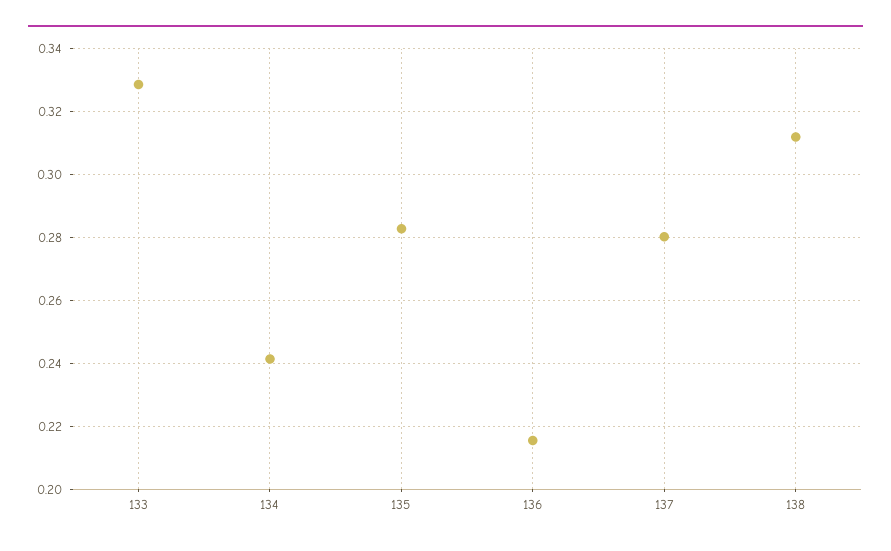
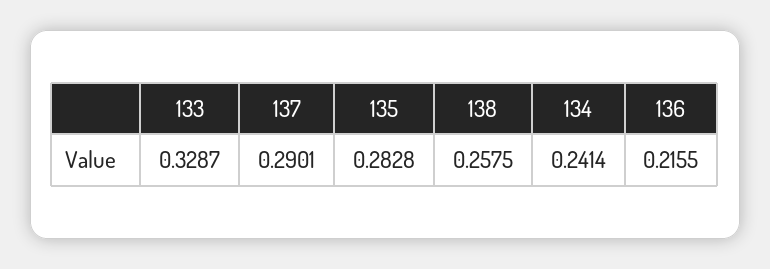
137: 0.28 -> 0.2901
138: 0.312 -> 0.2575

